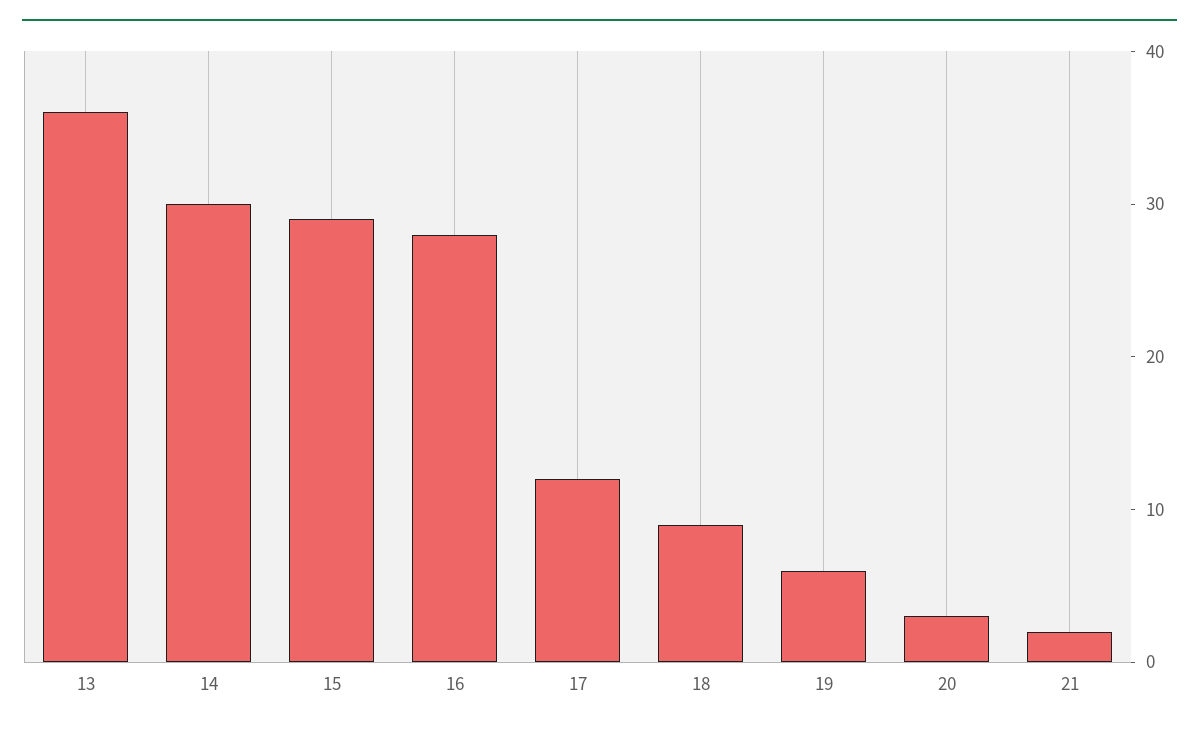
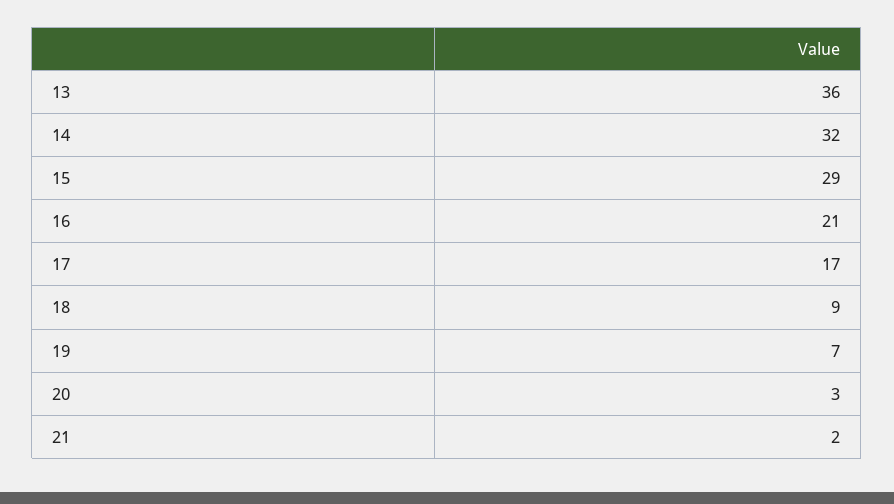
14: 30 -> 32
16: 28 -> 21
17: 12 -> 17
19: 6 -> 7

